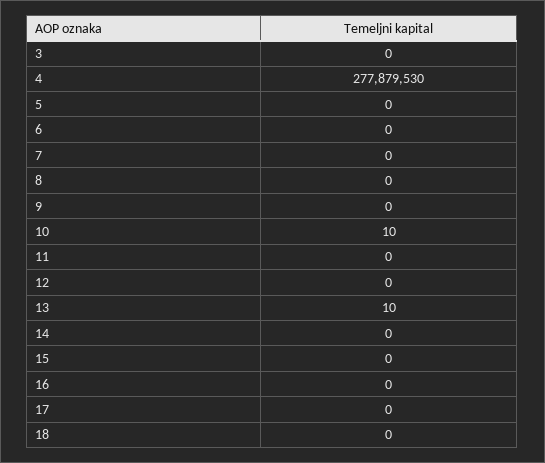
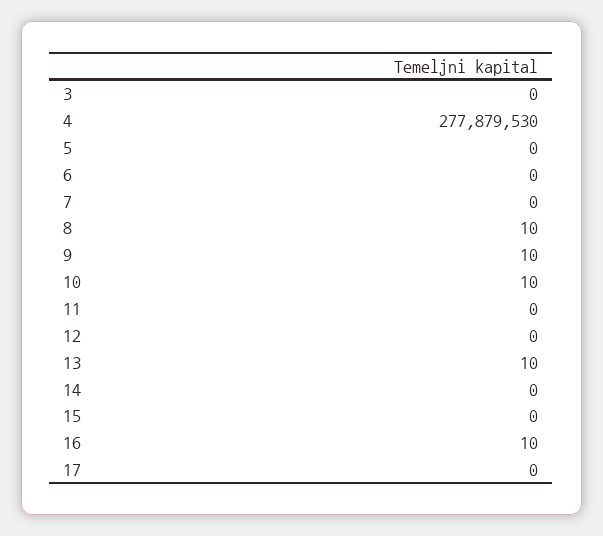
8: 0 -> 10
9: 0 -> 10
16: 0 -> 10
18: 0 -> none

